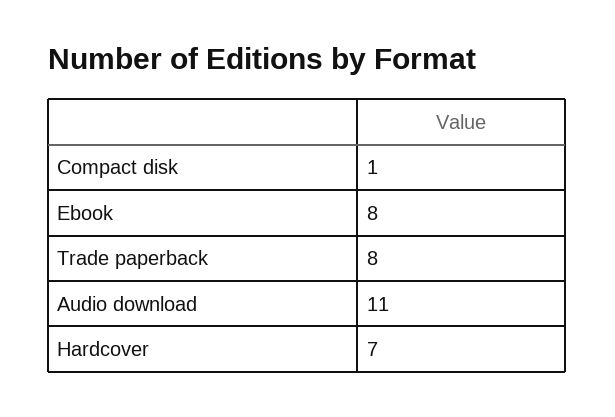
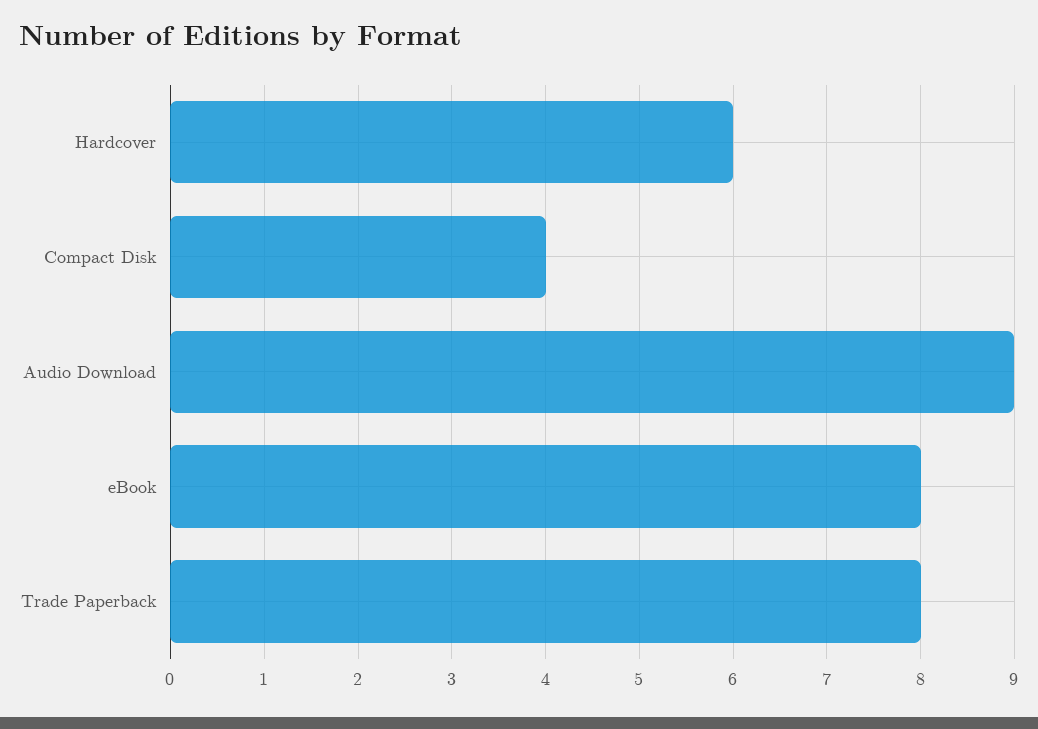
Compact disk: 1 -> 4
Audio download: 11 -> 9
Hardcover: 7 -> 6

